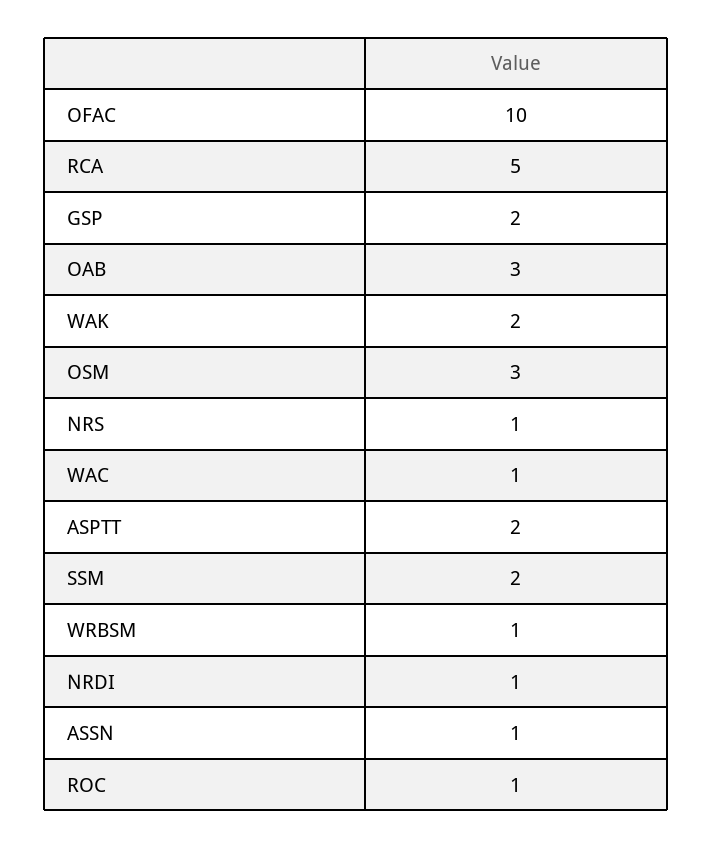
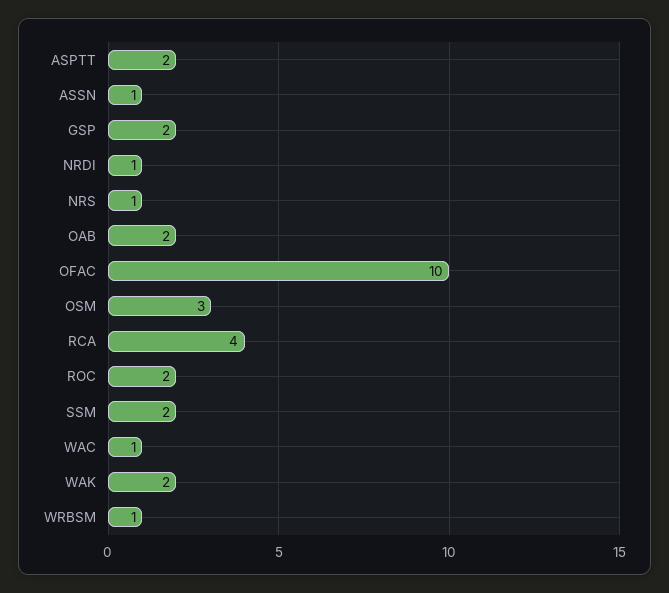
RCA: 5 -> 4
OAB: 3 -> 2
ROC: 1 -> 2

